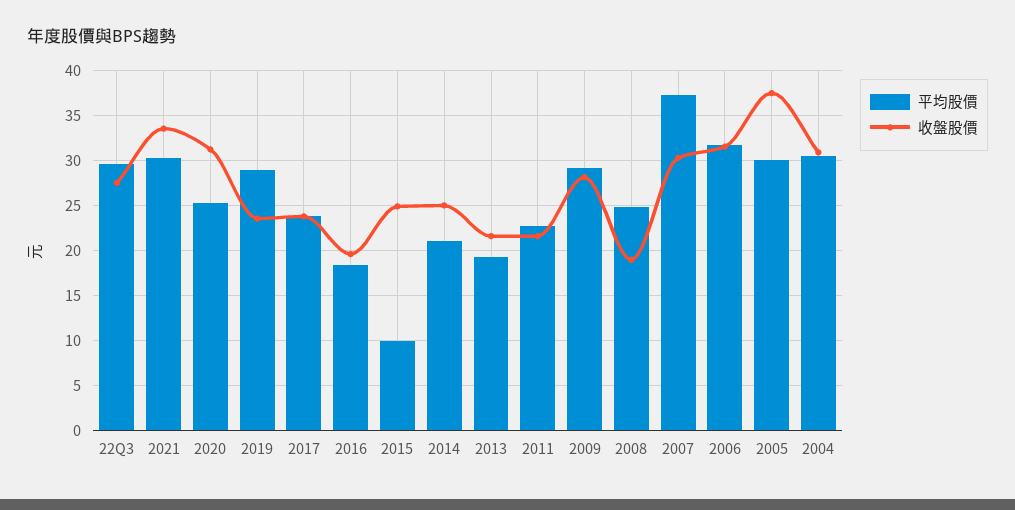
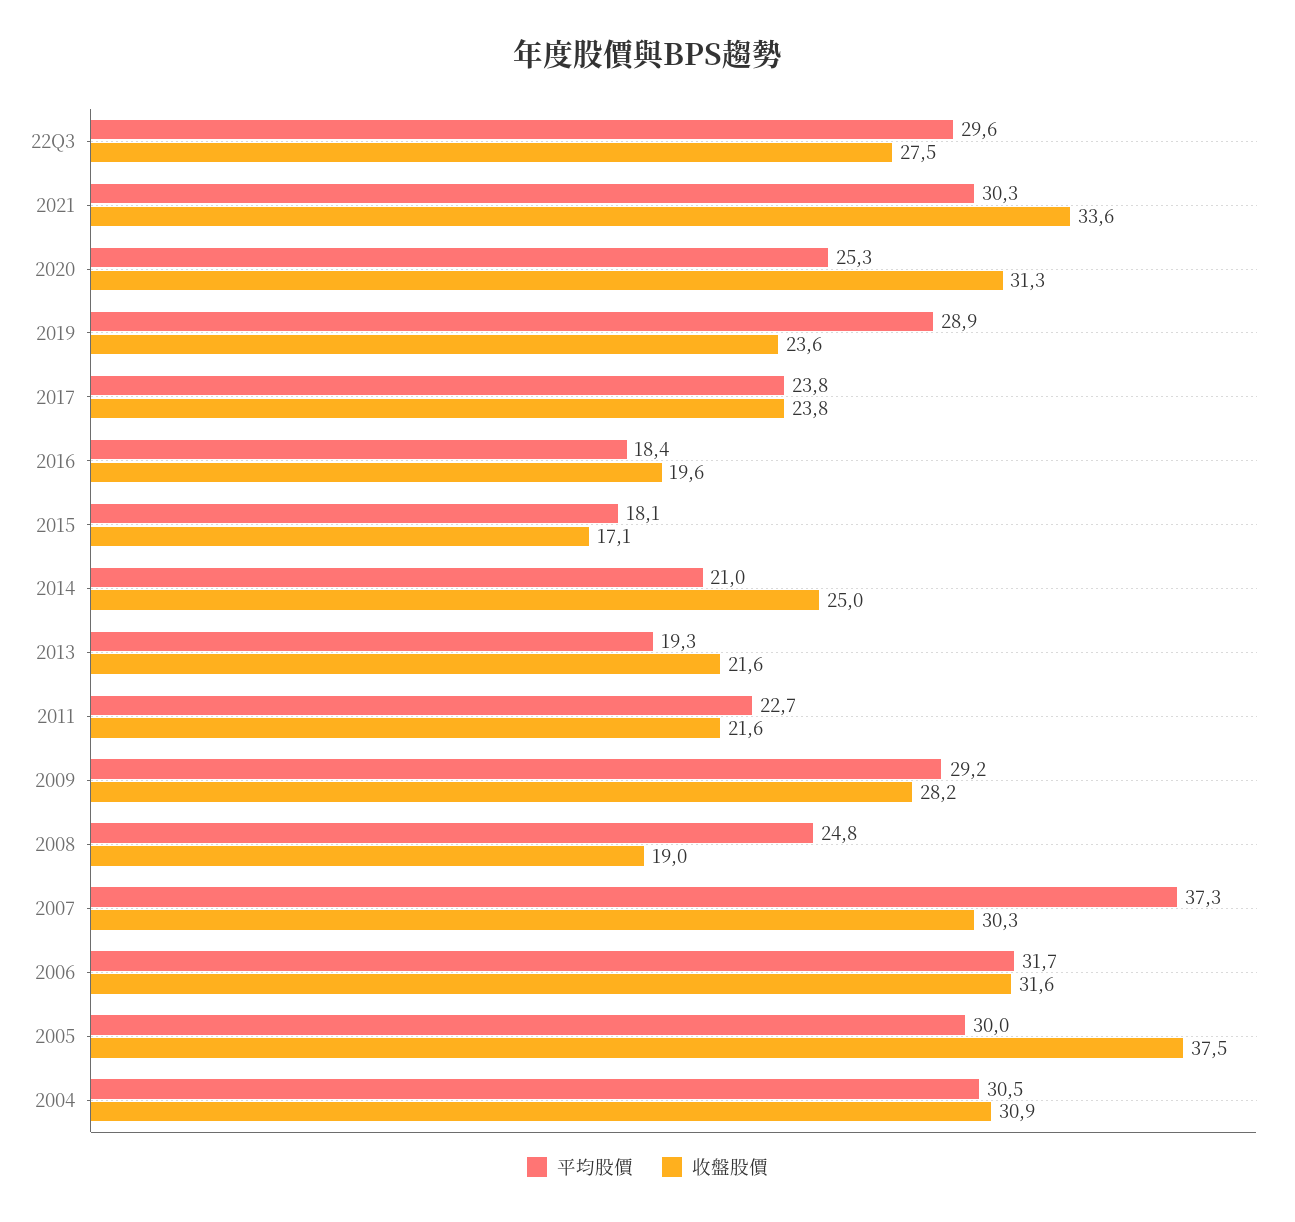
平均股價, 2015: 10 -> 18.1
收盤股價, 2015: 25 -> 17.1

